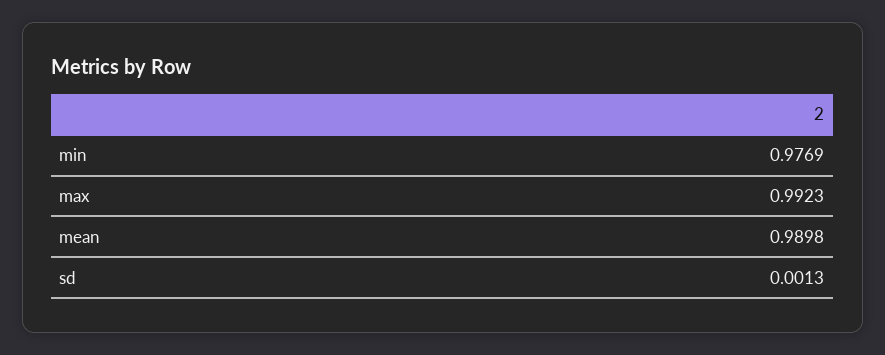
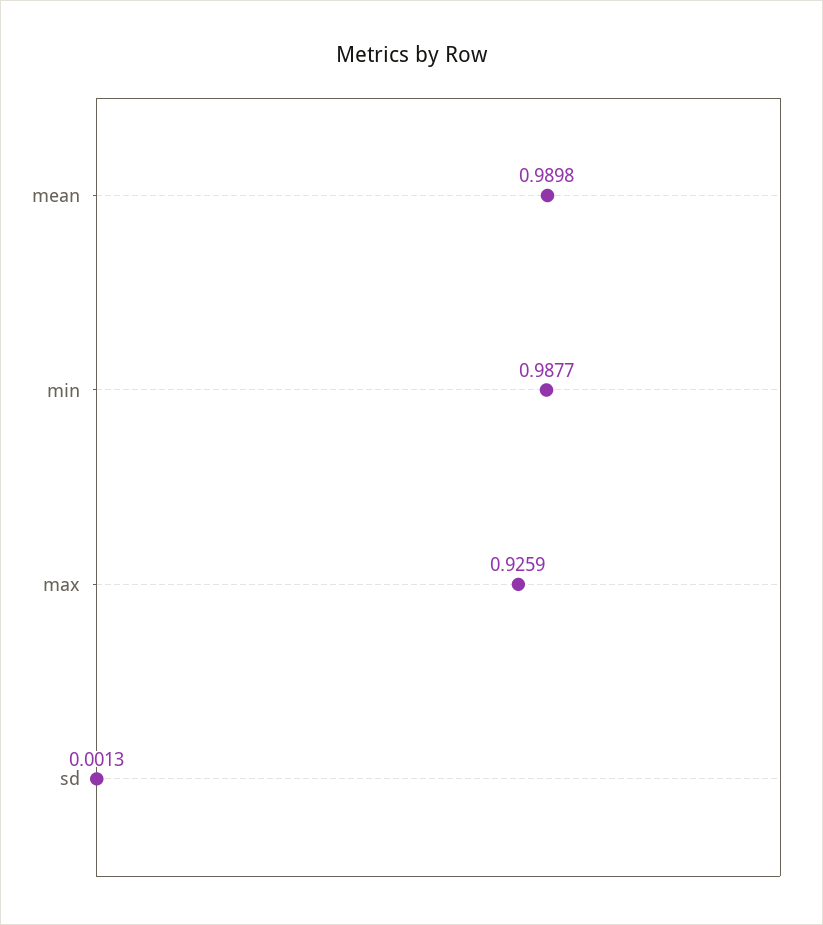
min: 0.9769 -> 0.9877
max: 0.9923 -> 0.9259

